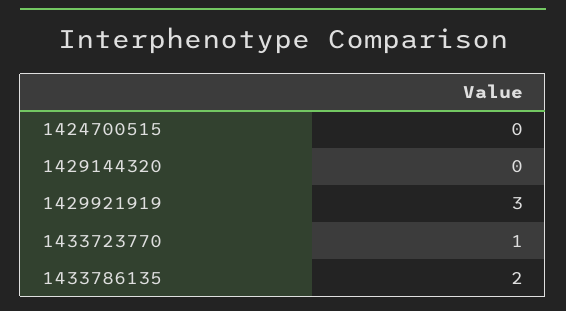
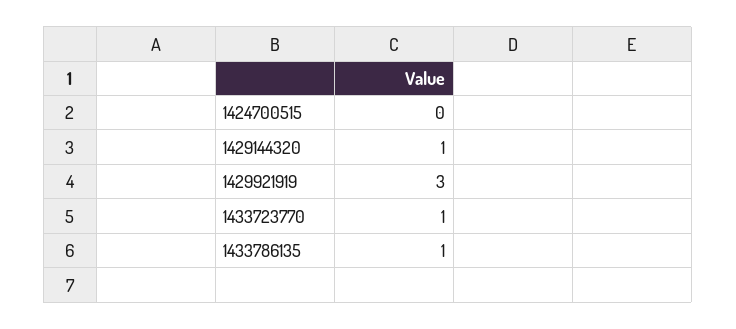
1429144320: 0 -> 1
1433786135: 2 -> 1

